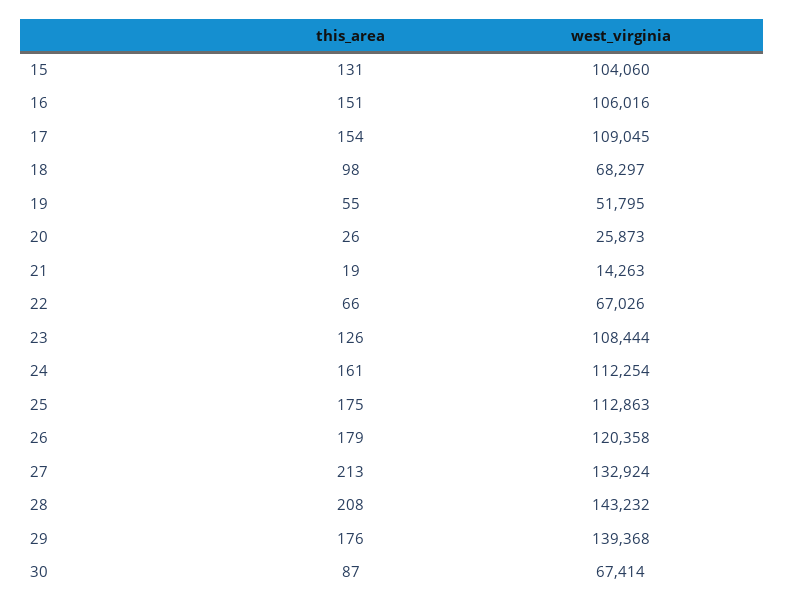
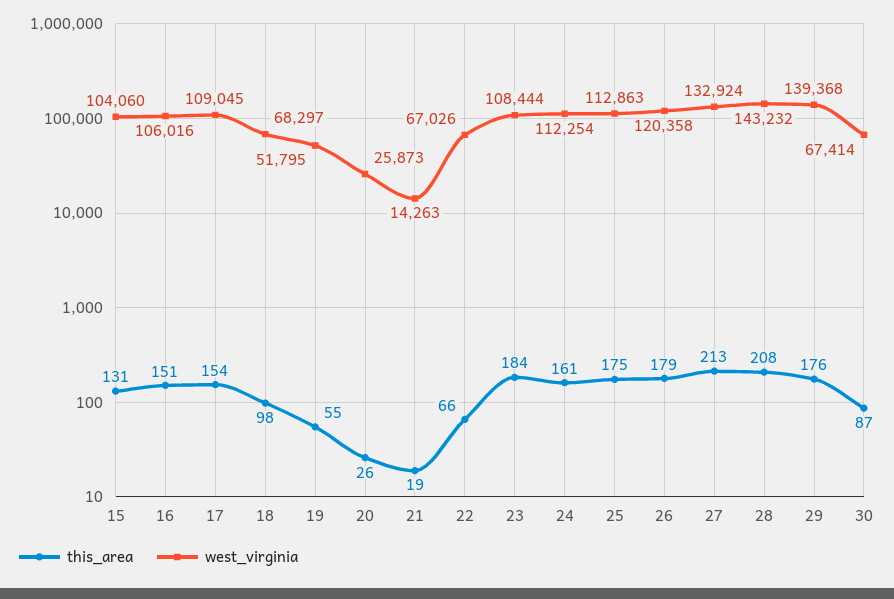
this_area, 23: 126 -> 184

